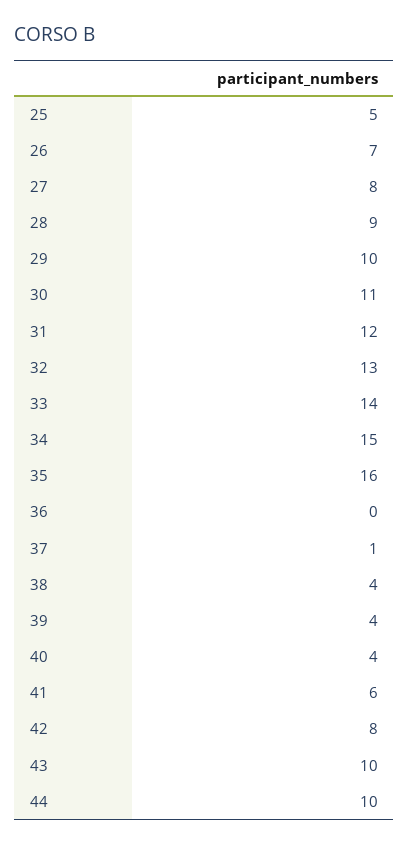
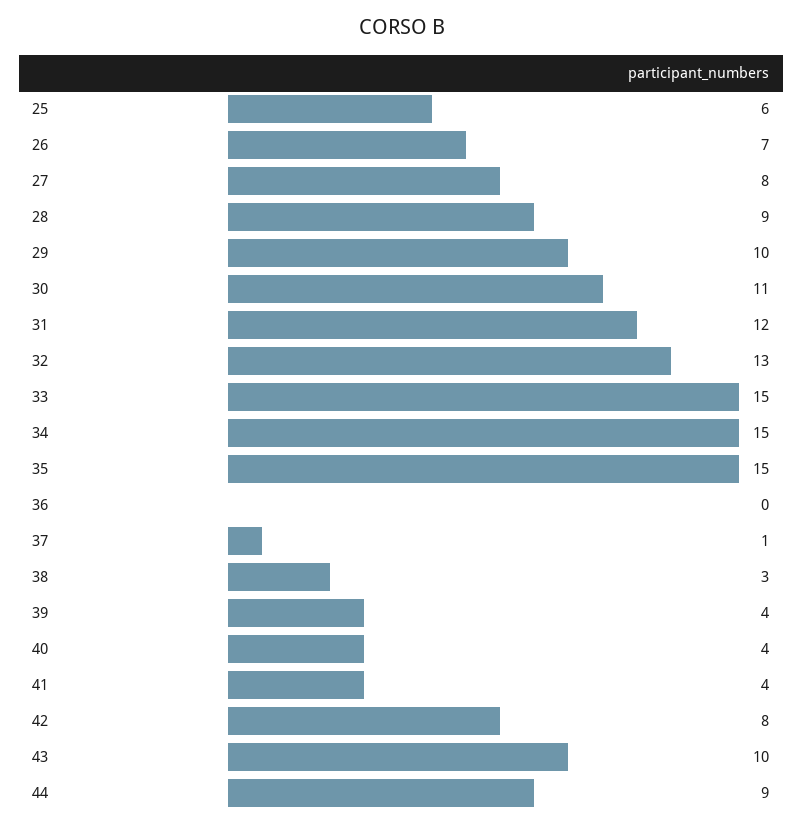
25: 5 -> 6
33: 14 -> 15
35: 16 -> 15
38: 4 -> 3
41: 6 -> 4
44: 10 -> 9

